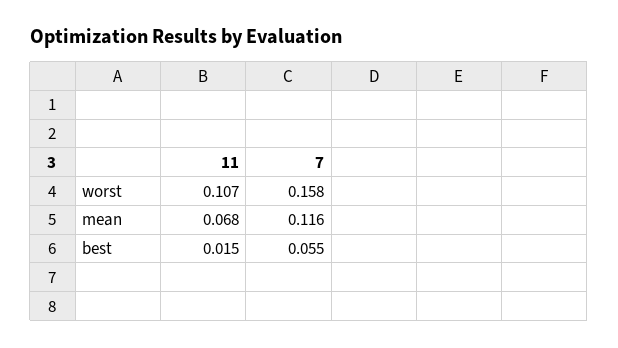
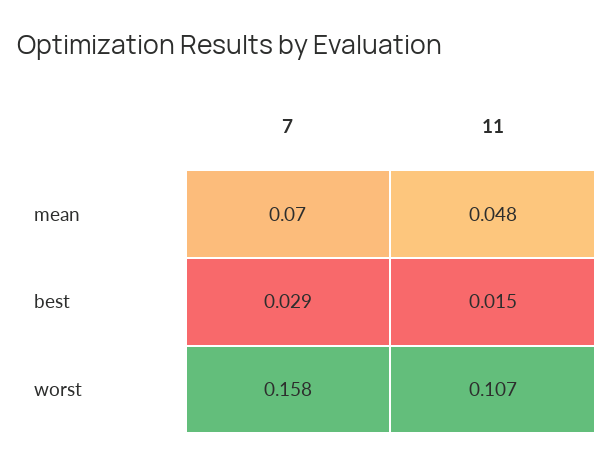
11, mean: 0.068 -> 0.048
7, mean: 0.116 -> 0.07
7, best: 0.055 -> 0.029

